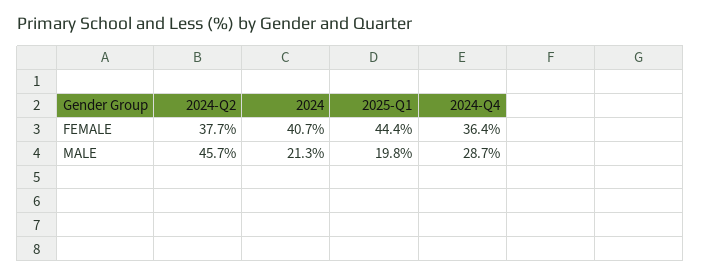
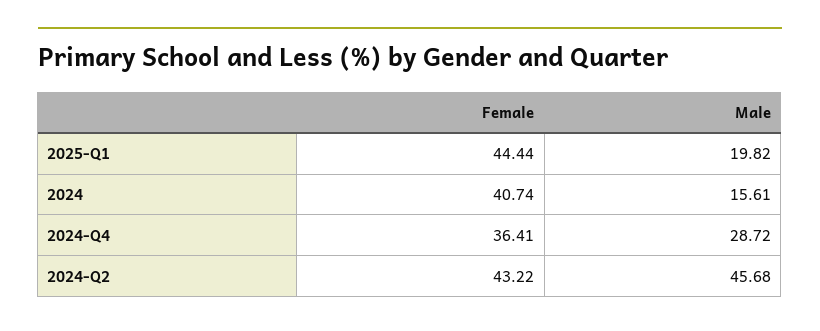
2024-Q2, FEMALE: 37.7 -> 43.22
2024, MALE: 21.3 -> 15.61

